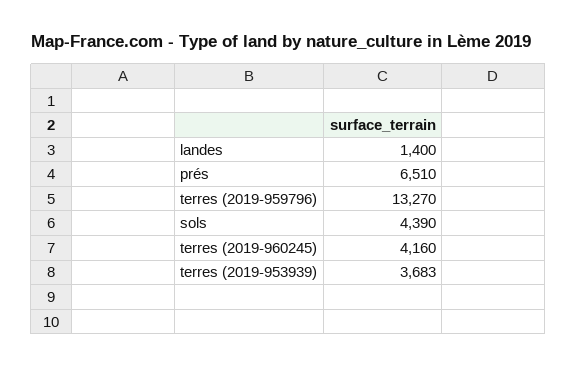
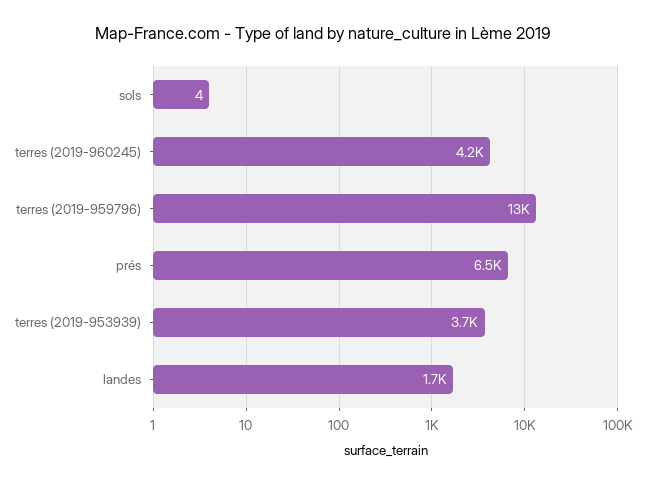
landes: 1400 -> 1700
sols: 4390 -> 4

